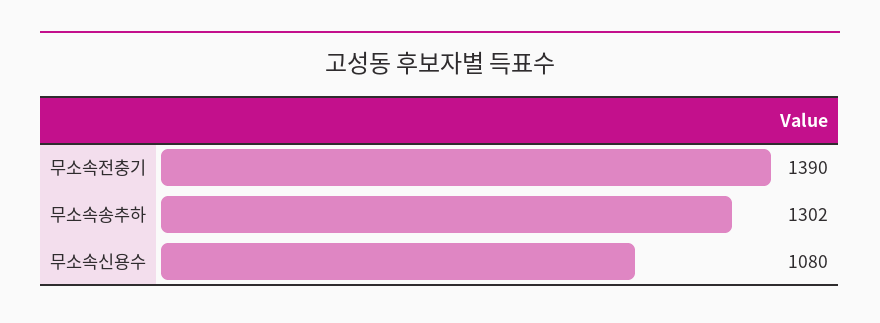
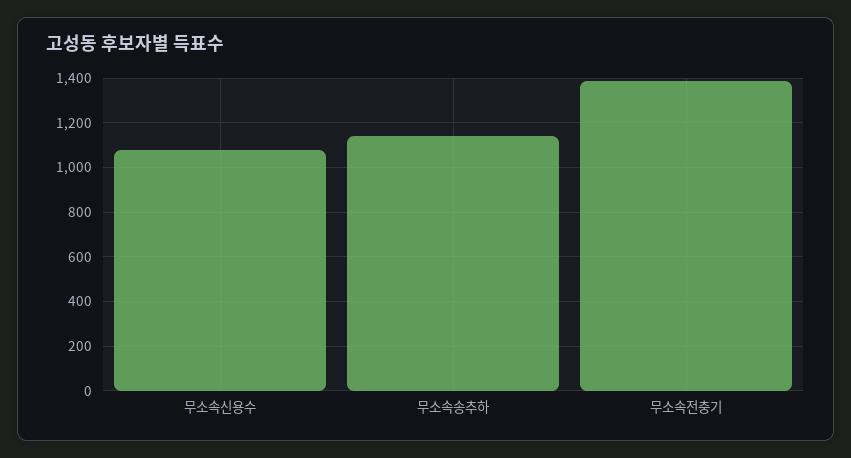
무소속송추하: 1302 -> 1150

